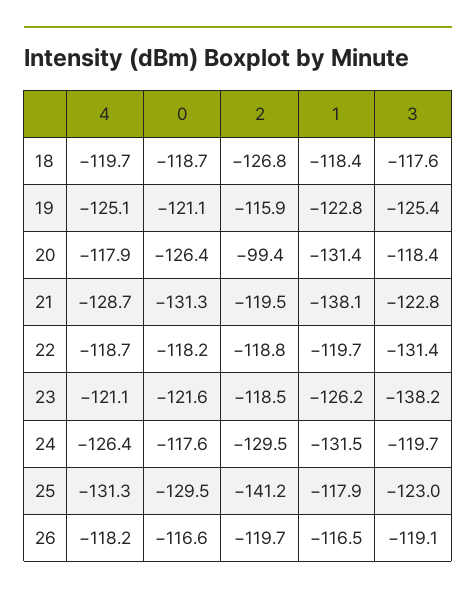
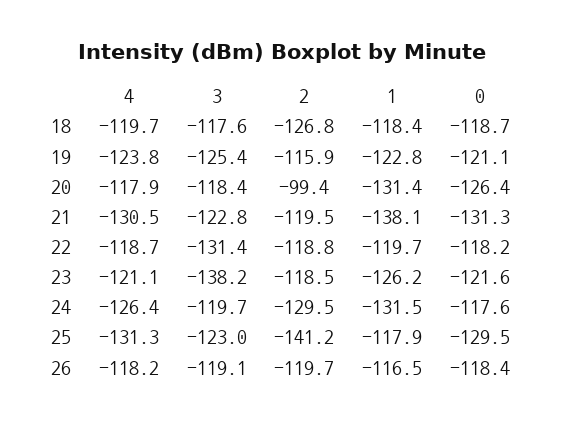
4, 19: -125.1 -> -123.8
4, 21: -128.7 -> -130.5
0, 26: -116.6 -> -118.4

